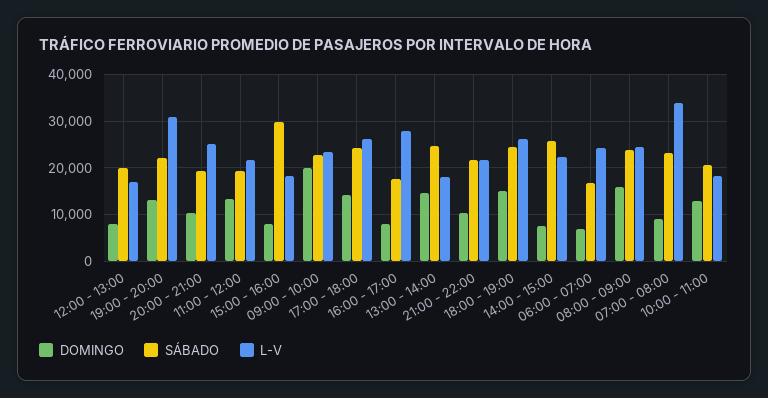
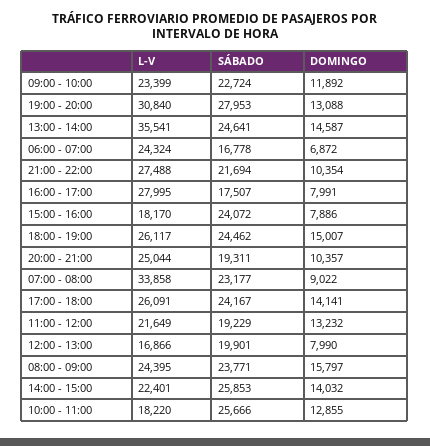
SÁBADO, 19:00 - 20:00: 22000 -> 27953
SÁBADO, 15:00 - 16:00: 30000 -> 24072
DOMINGO, 09:00 - 10:00: 20000 -> 11892
L-V, 13:00 - 14:00: 18000 -> 35541
L-V, 21:00 - 22:00: 22000 -> 27488
DOMINGO, 14:00 - 15:00: 8000 -> 14032
SÁBADO, 10:00 - 11:00: 20000 -> 25666

